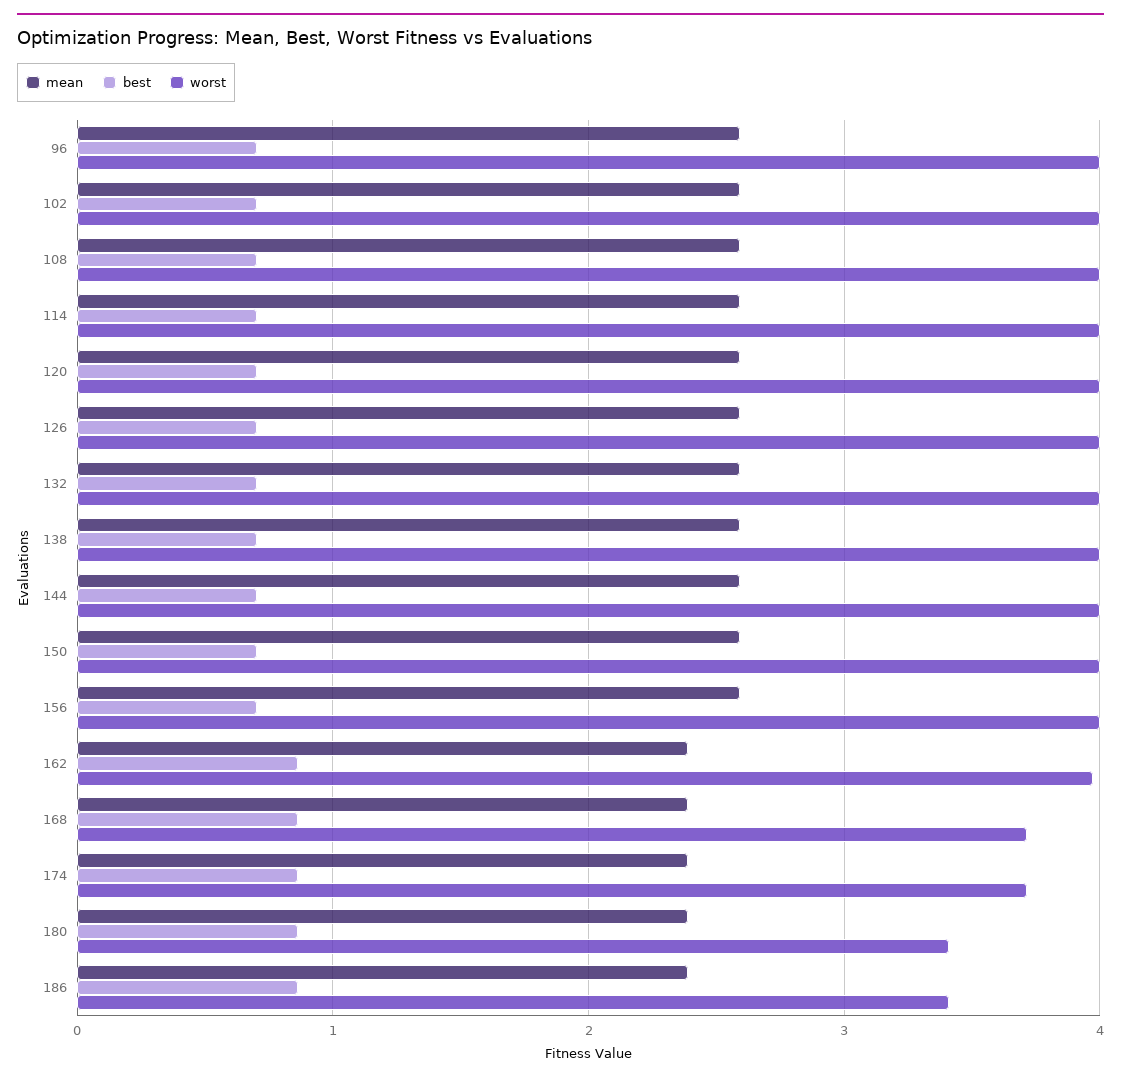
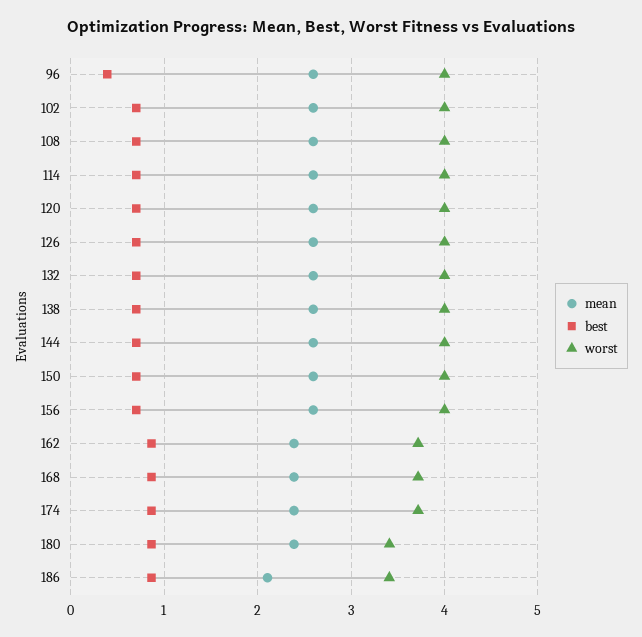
best, 96: 0.7 -> 0.4
worst, 162: 4 -> 3.7
mean, 186: 2.4 -> 2.1

